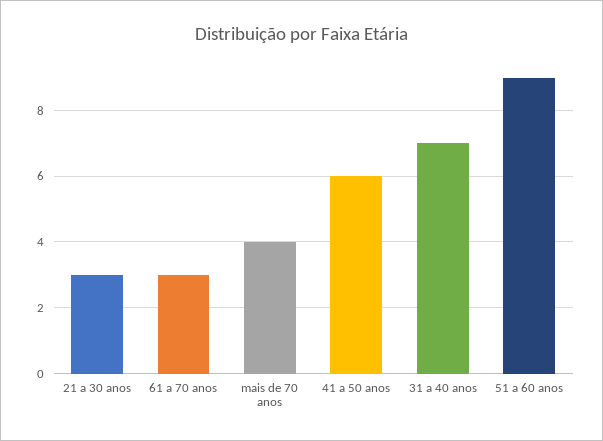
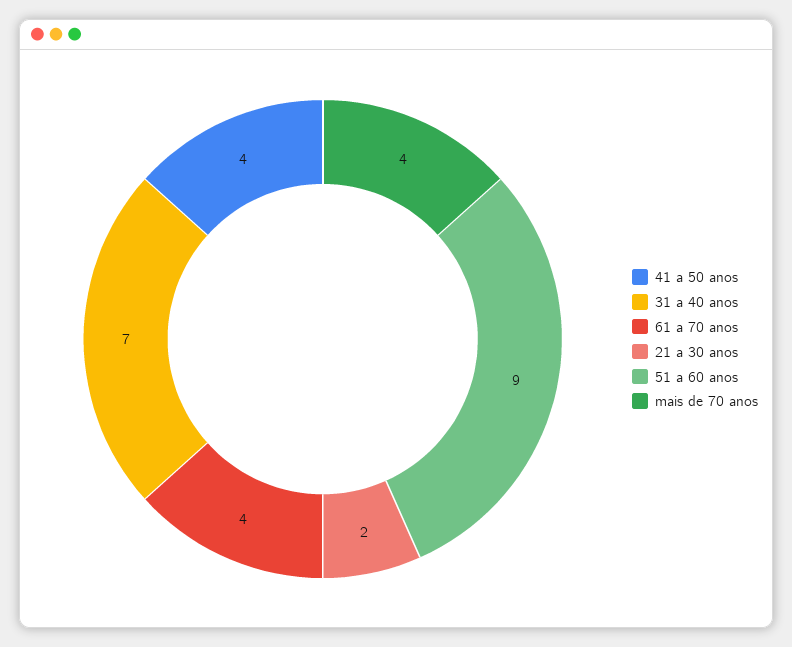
21 a 30 anos: 3 -> 2
61 a 70 anos: 3 -> 4
41 a 50 anos: 6 -> 4

